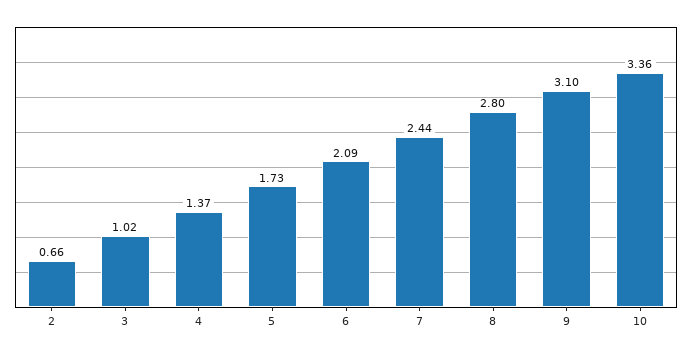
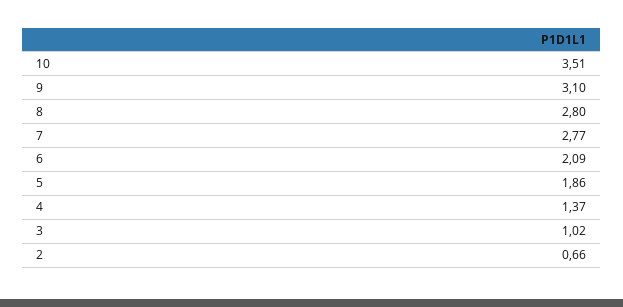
5: 1.73 -> 1.86
7: 2.44 -> 2.77
10: 3.36 -> 3.51

